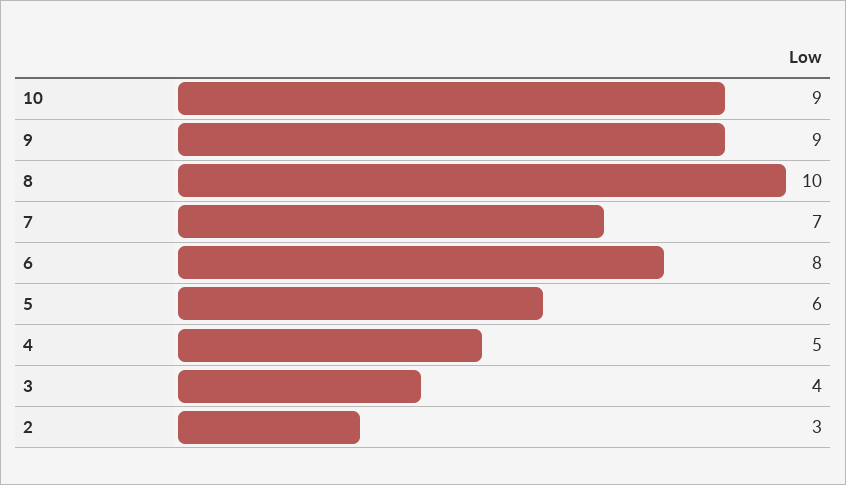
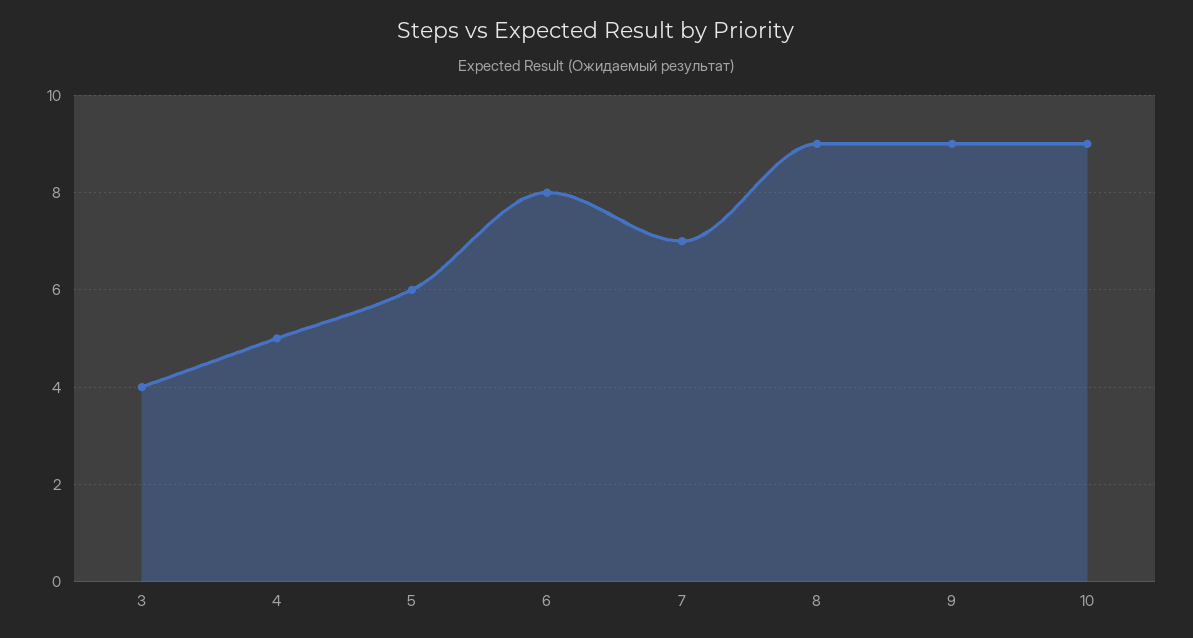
8: 10 -> 9
2: 3 -> none

